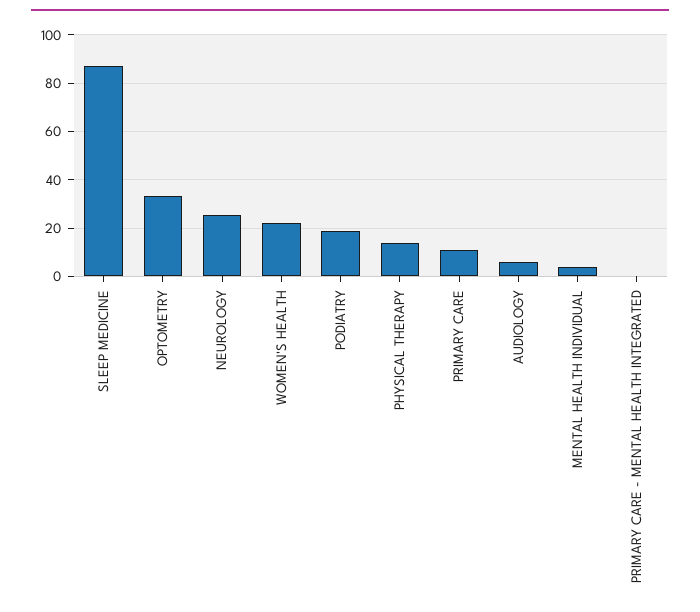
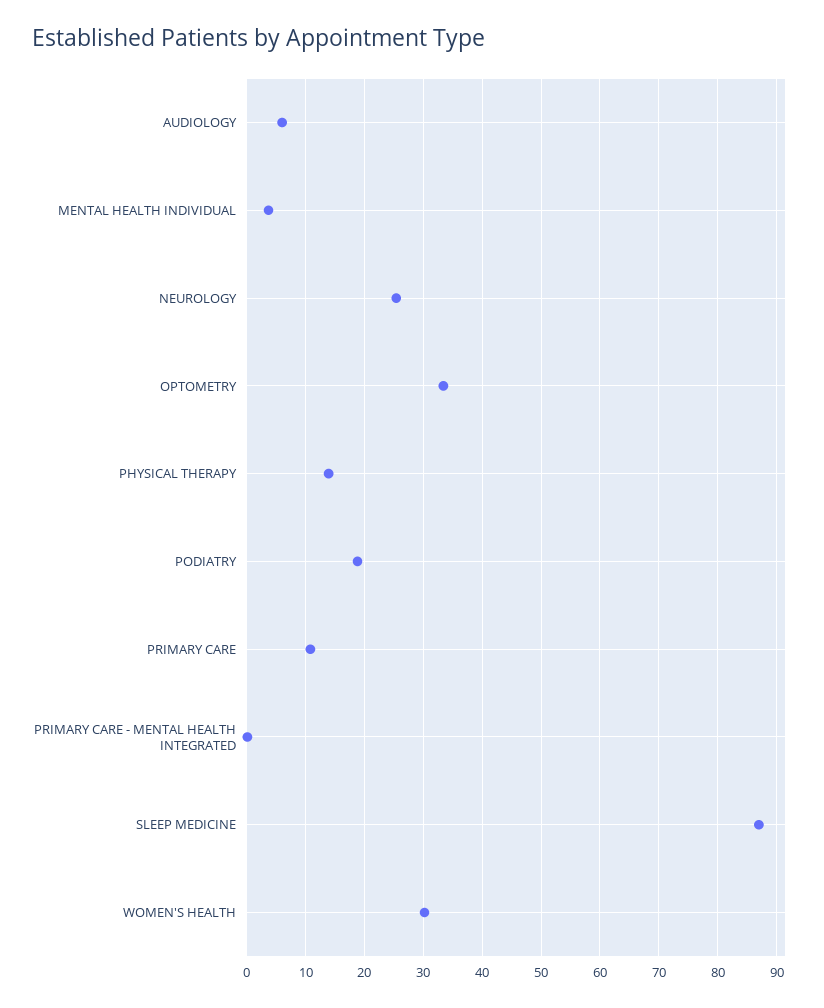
WOMEN'S HEALTH: 22.5 -> 30

